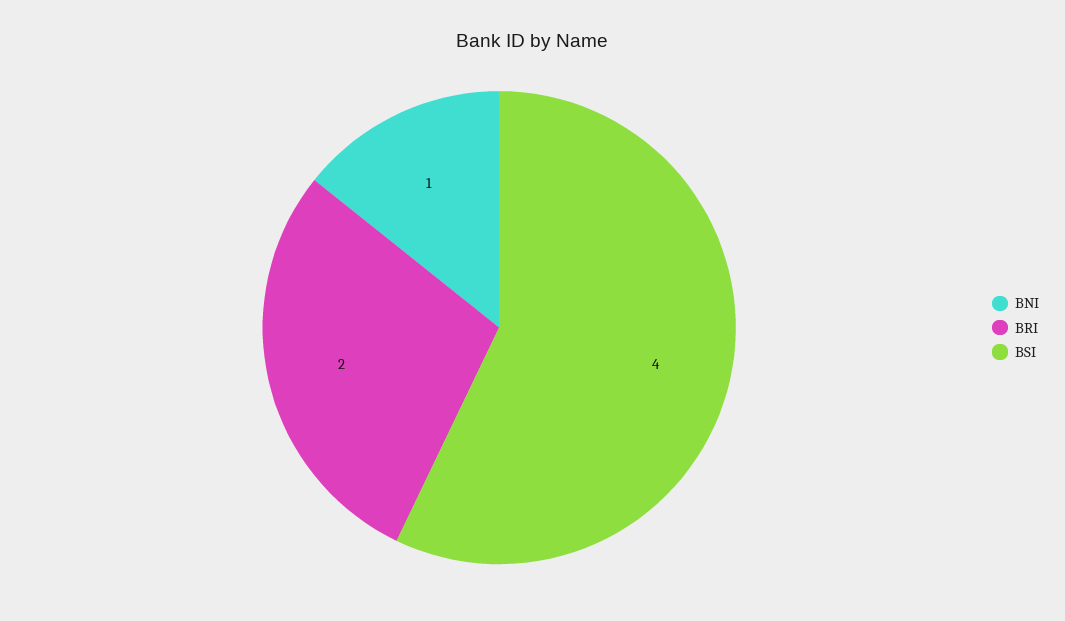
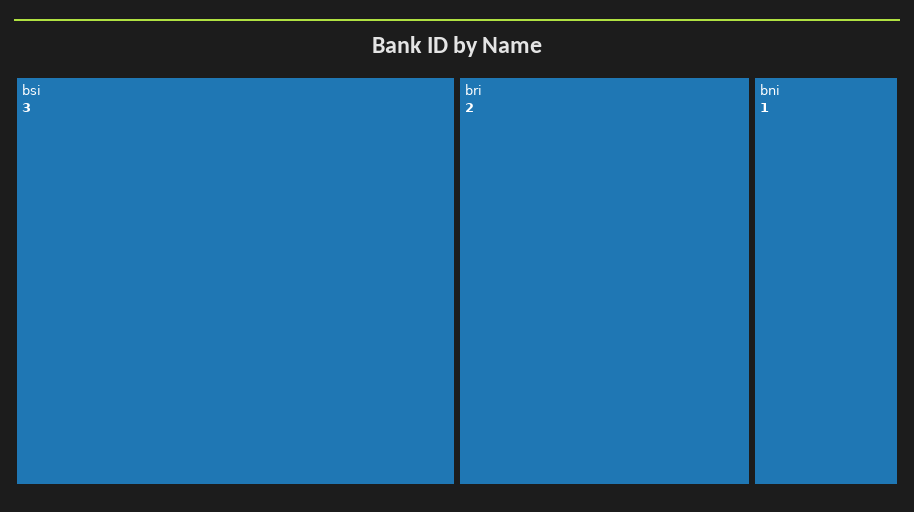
BSI: 4 -> 3

